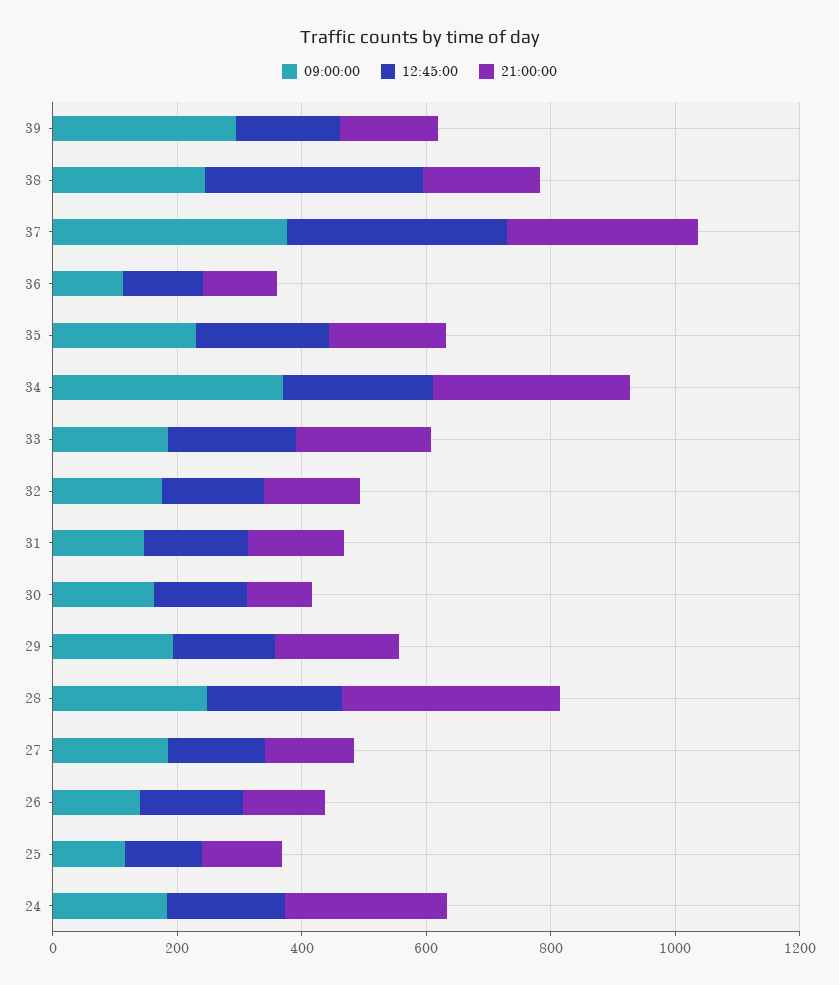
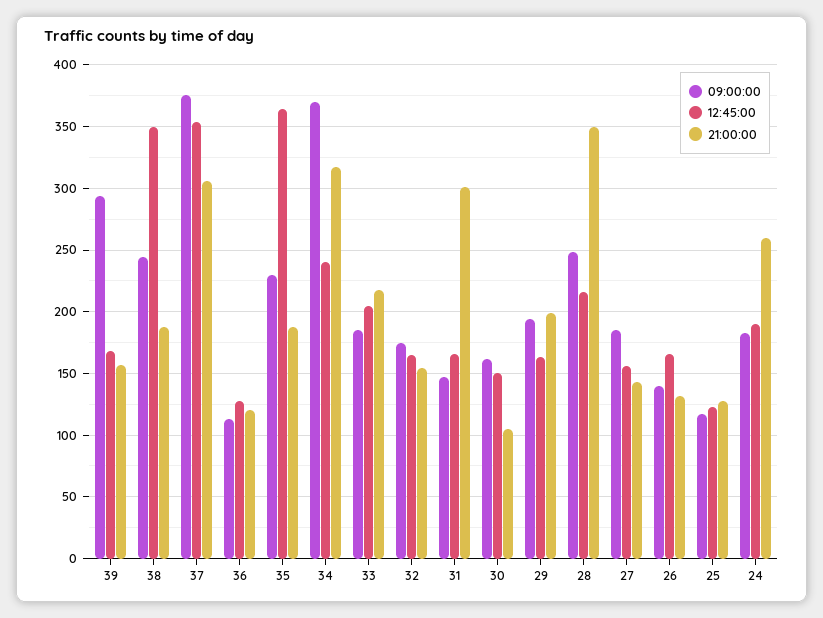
12:45:00, 35: 200 -> 365
21:00:00, 31: 150 -> 300

